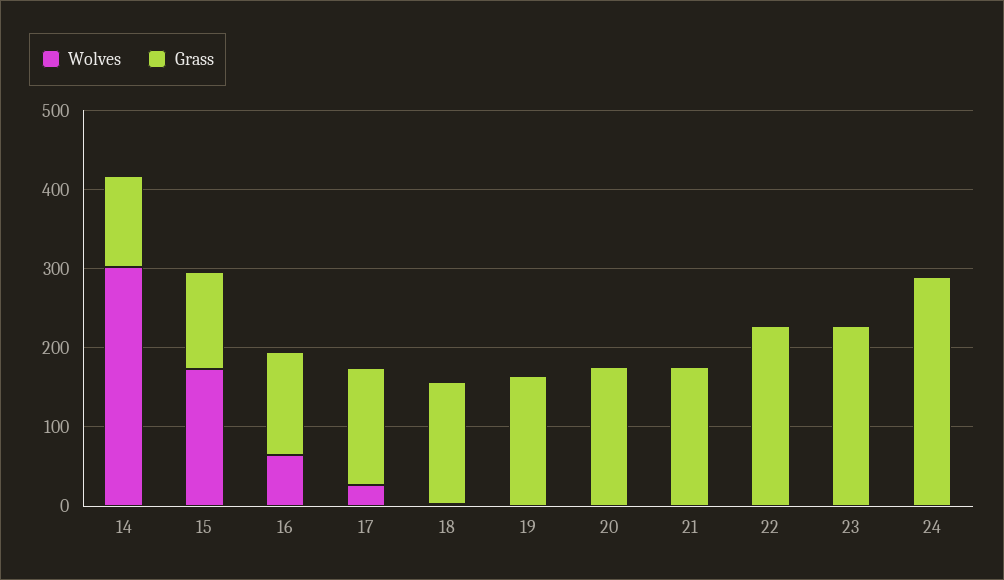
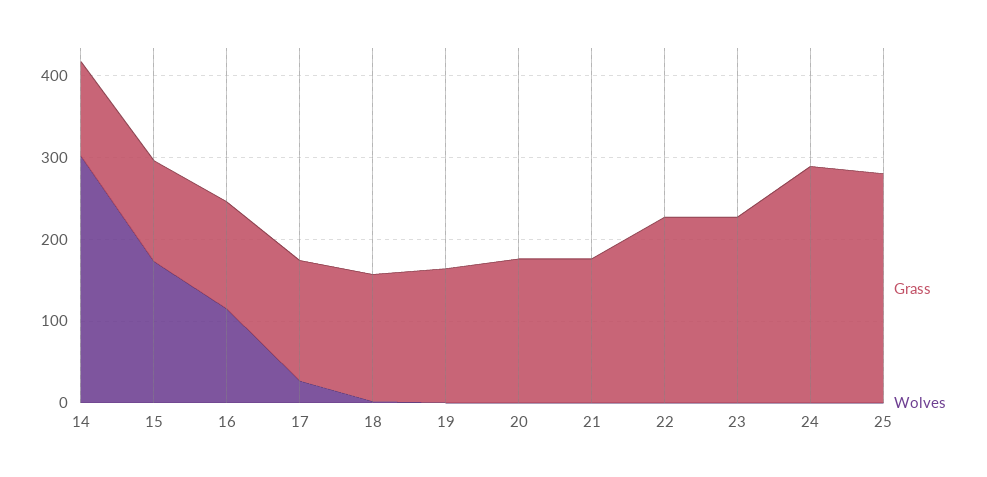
Wolves, 16: 60 -> 120
Grass, 25: none -> 280
Wolves, 25: none -> 0

